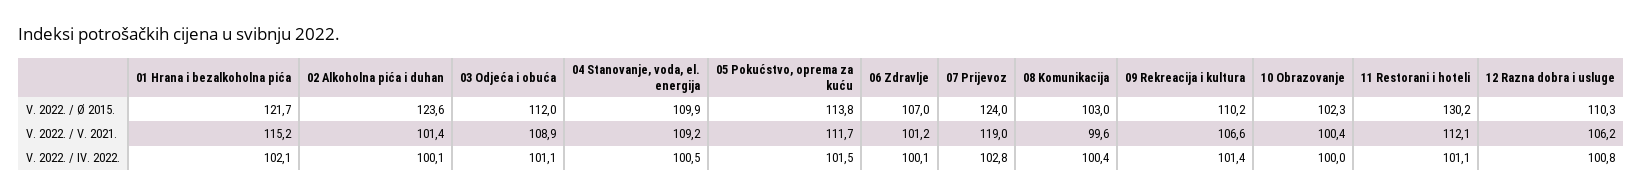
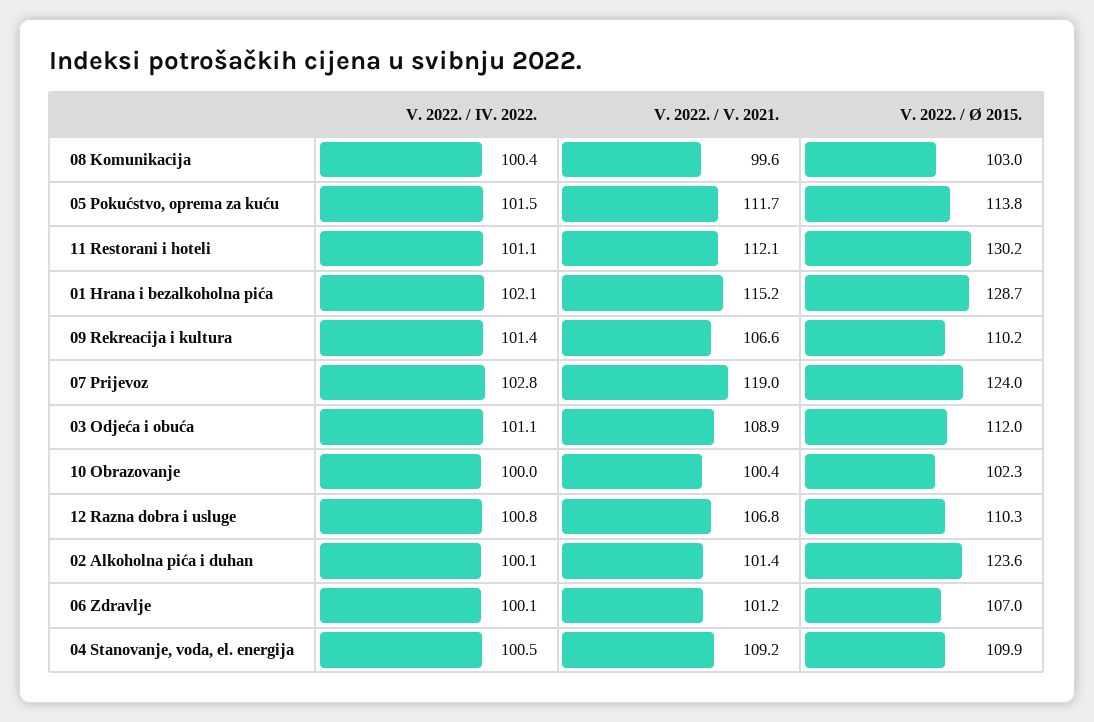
01 Hrana i bezalkoholna pića, V. 2022. / Ø 2015.: 121.7 -> 128.7
12 Razna dobra i usluge, V. 2022. / V. 2021.: 106.2 -> 106.8

